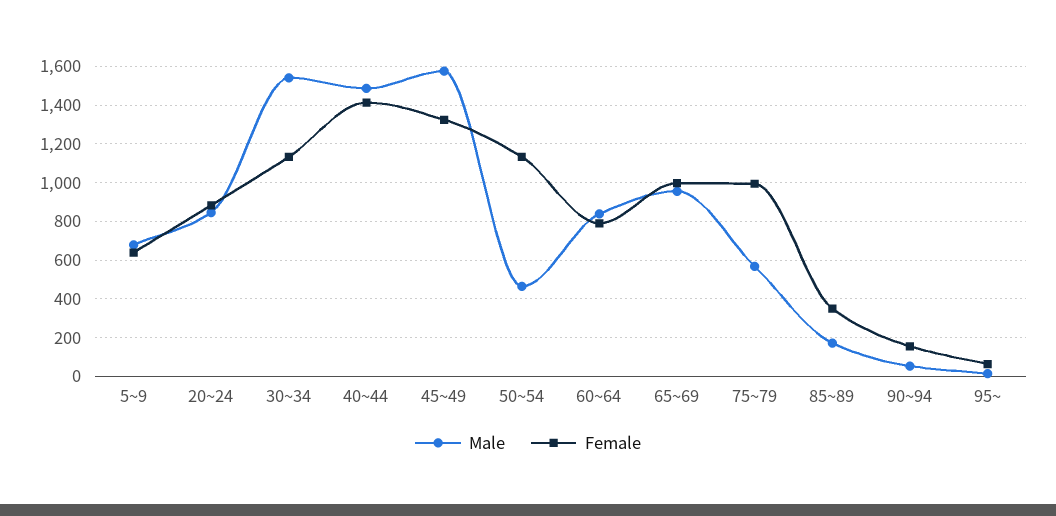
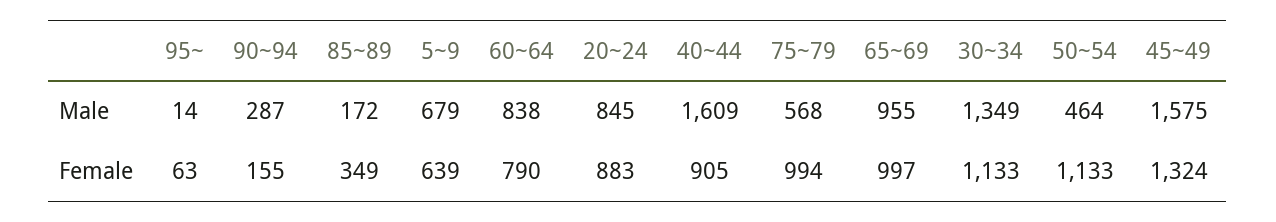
Male, 30~34: 1550 -> 1349
Male, 40~44: 1500 -> 1609
Female, 40~44: 1400 -> 905
Male, 90~94: 50 -> 287

